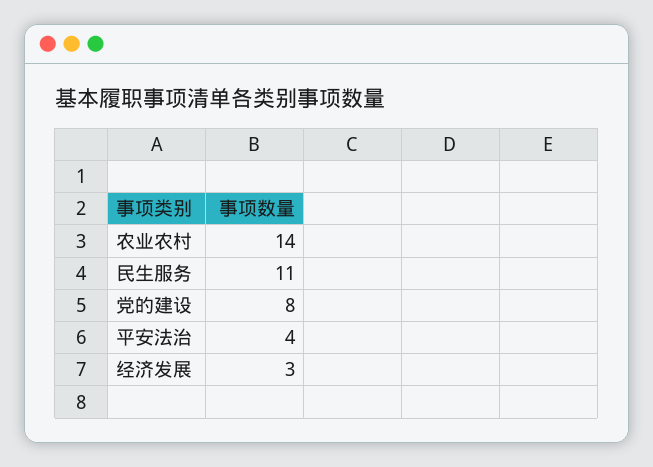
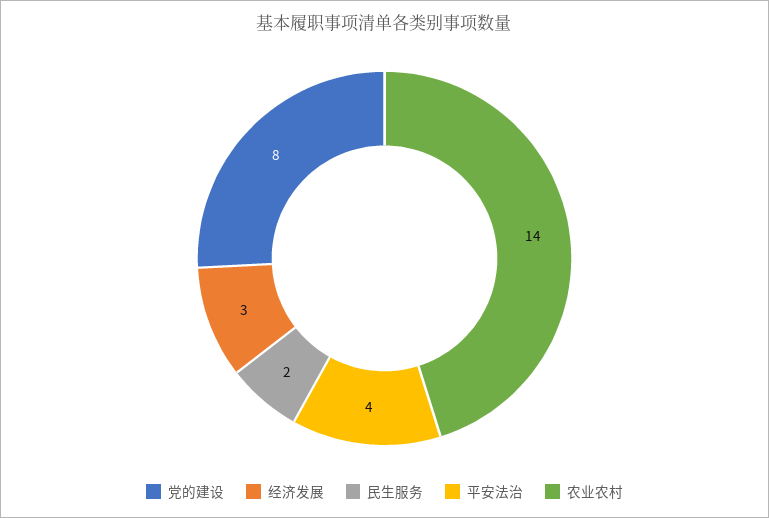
民生服务: 11 -> 2

